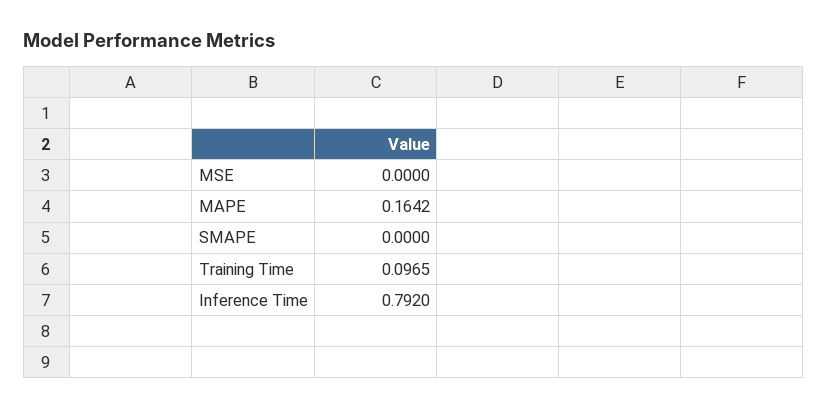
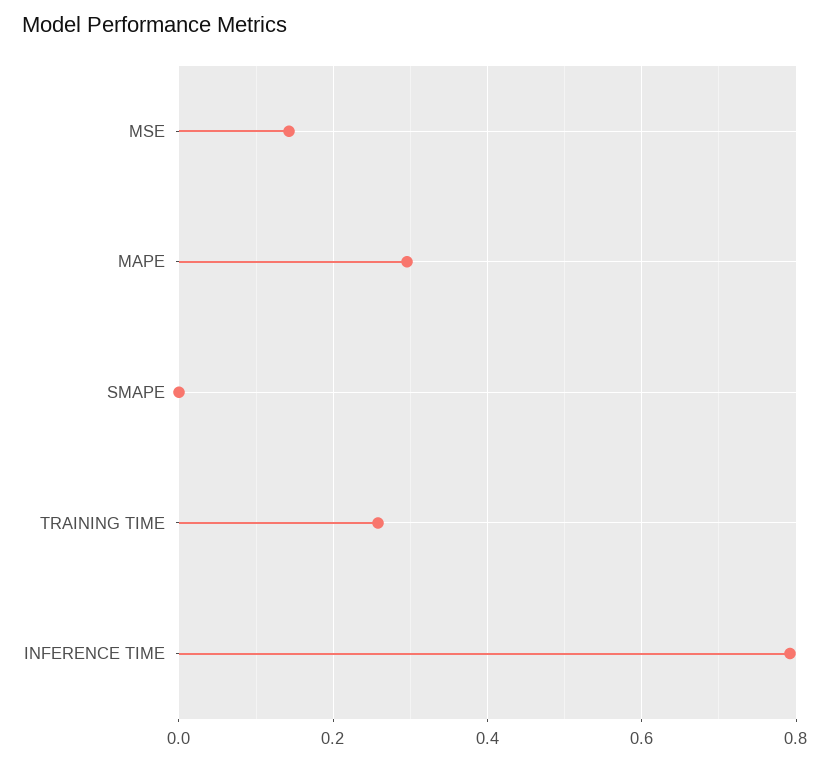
MSE: 0 -> 0.14
MAPE: 0.1642 -> 0.3
Training Time: 0.0965 -> 0.26

